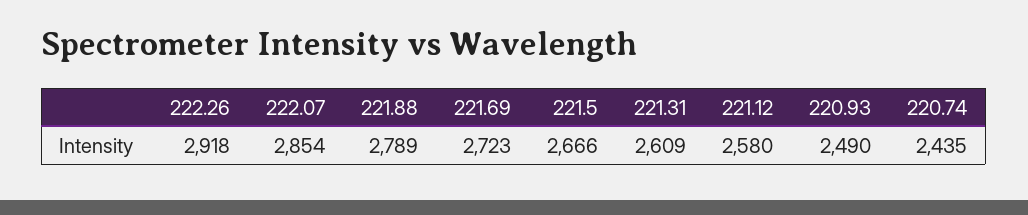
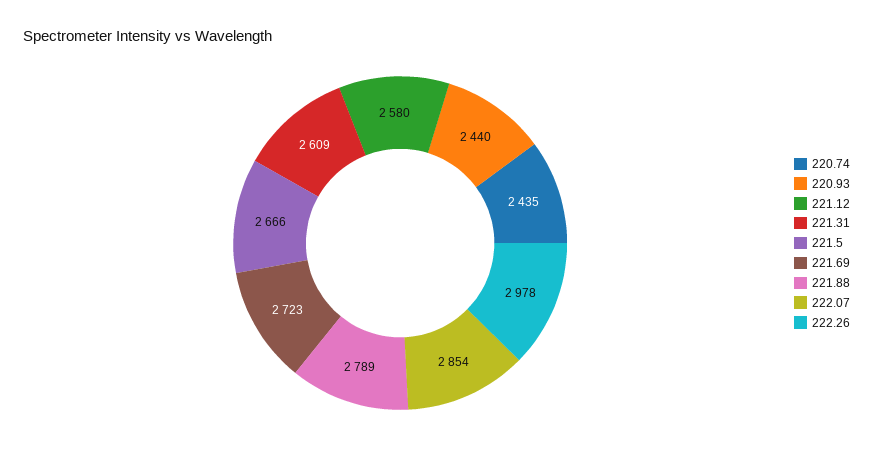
222.26: 2918 -> 2978
220.93: 2490 -> 2440

